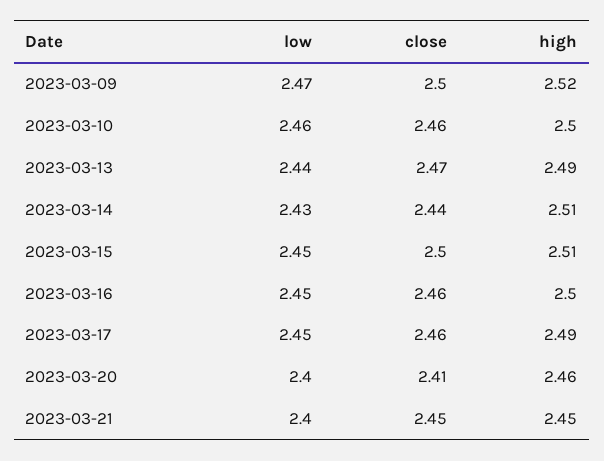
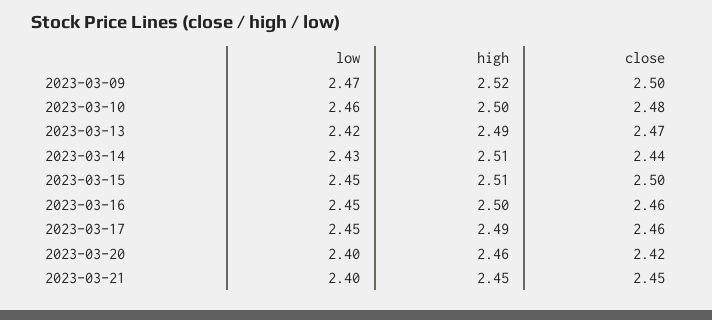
close, 2023-03-10: 2.46 -> 2.48
low, 2023-03-13: 2.44 -> 2.42
close, 2023-03-20: 2.41 -> 2.42

